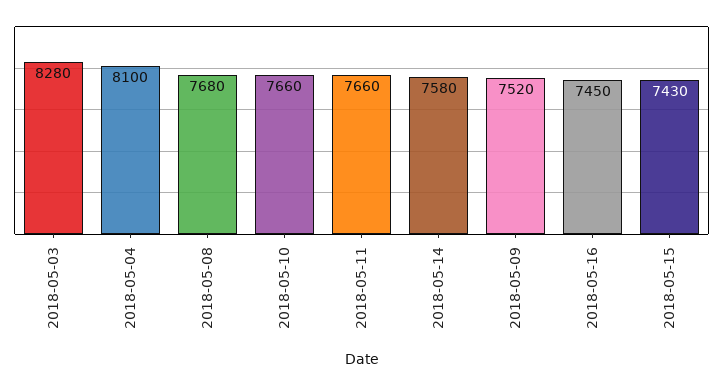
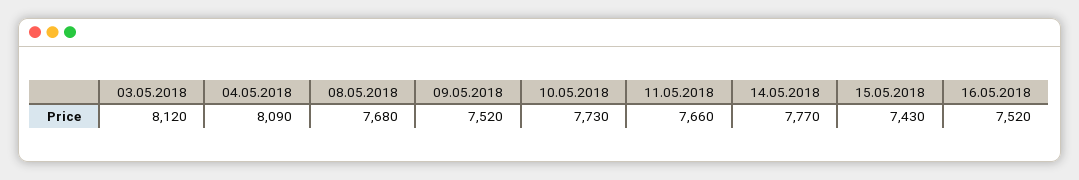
2018-05-03: 8280 -> 8120
2018-05-04: 8100 -> 8090
2018-05-10: 7660 -> 7730
2018-05-14: 7580 -> 7770
2018-05-16: 7450 -> 7520

